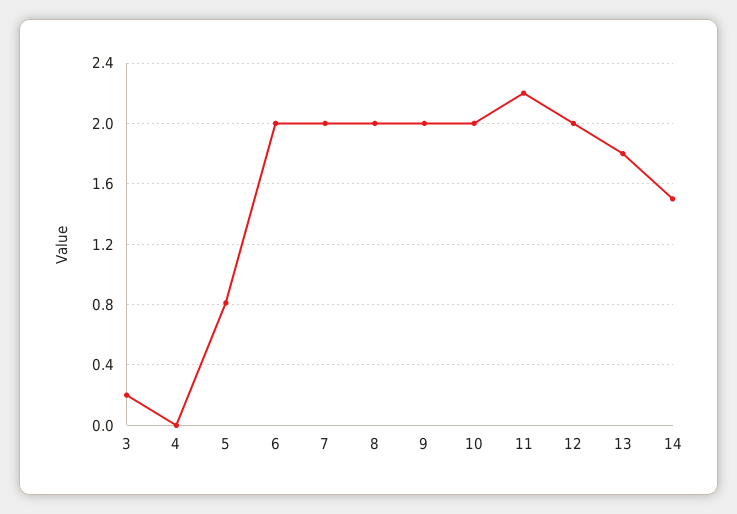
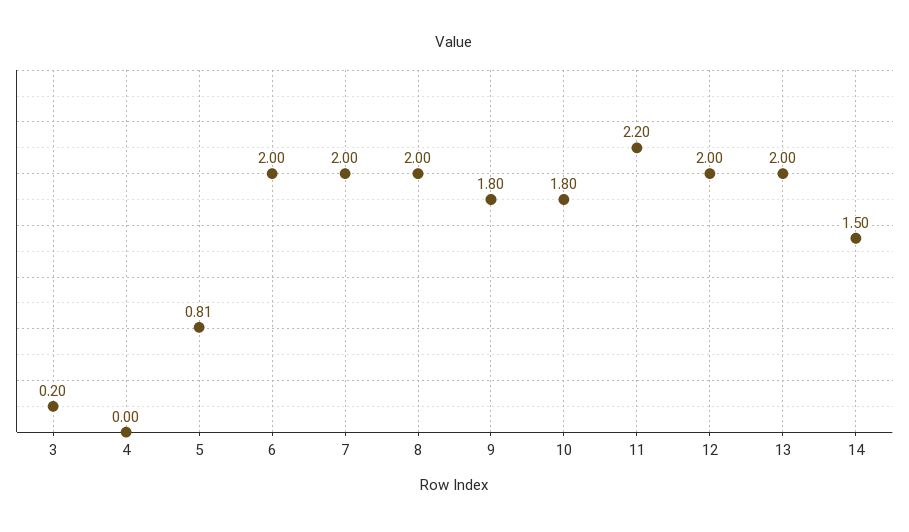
9: 2 -> 1.8
10: 2 -> 1.8
13: 1.8 -> 2

